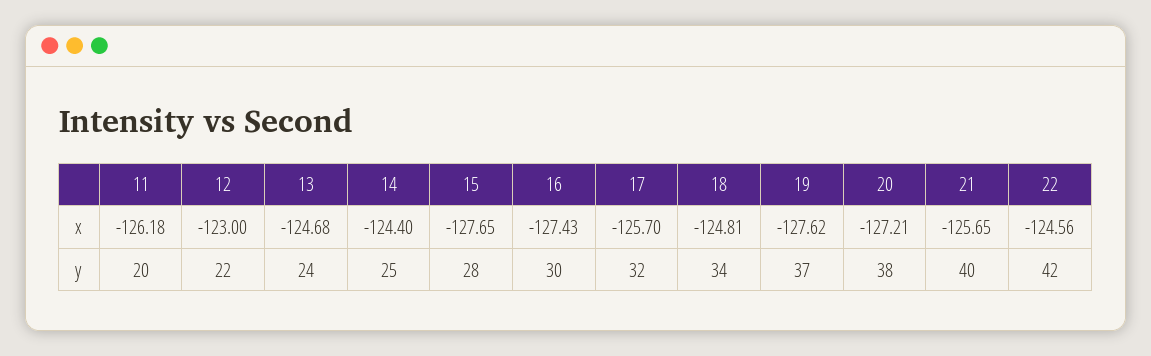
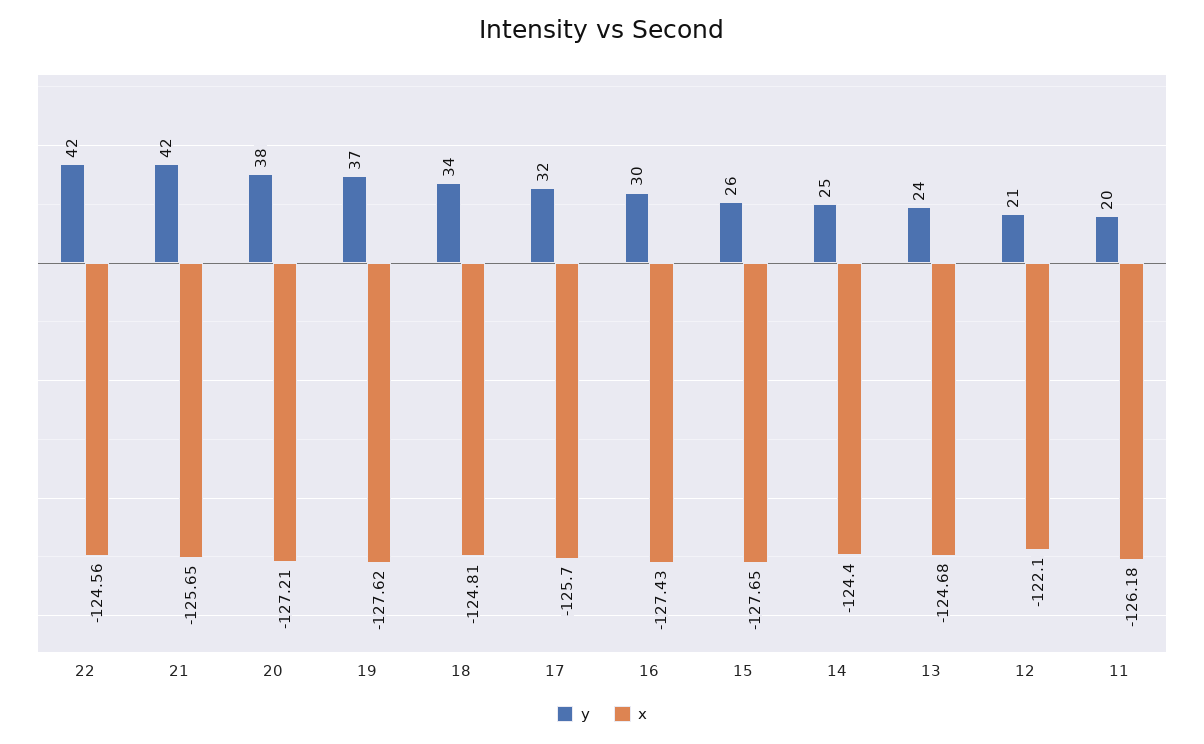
x, 12: -123 -> -122.1
y, 12: 22 -> 21
y, 15: 28 -> 26
y, 21: 40 -> 42

